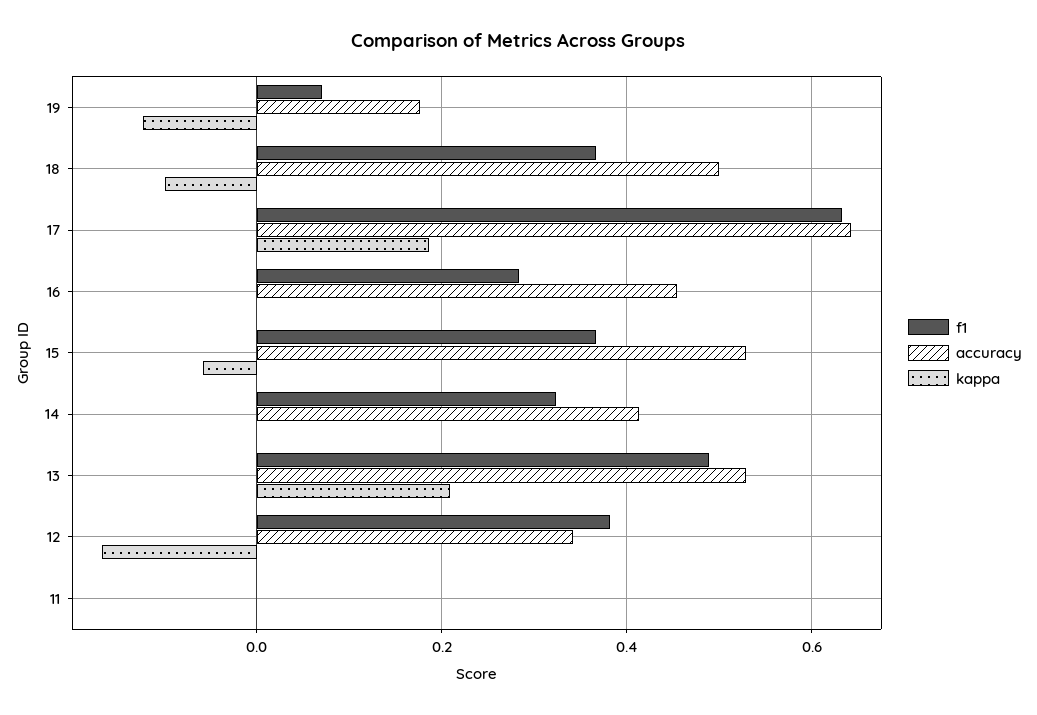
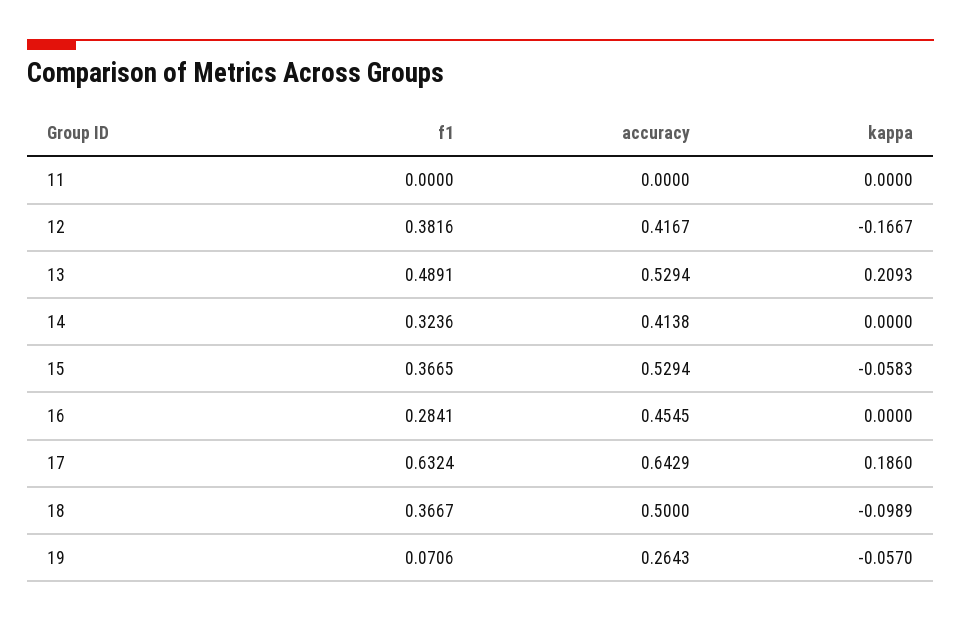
accuracy, 19: 0.18 -> 0.2643
kappa, 19: -0.12 -> -0.057
accuracy, 12: 0.34 -> 0.4167

